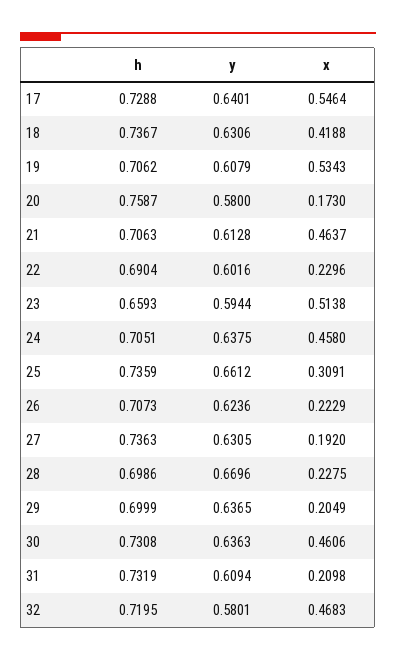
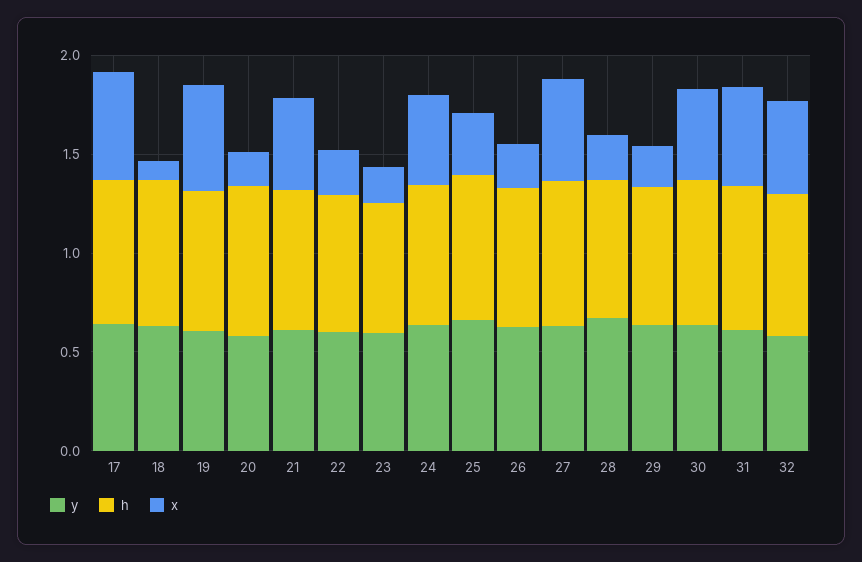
x, 18: 0.4188 -> 0.1
x, 23: 0.5138 -> 0.2
x, 27: 0.192 -> 0.5
x, 31: 0.2098 -> 0.5

